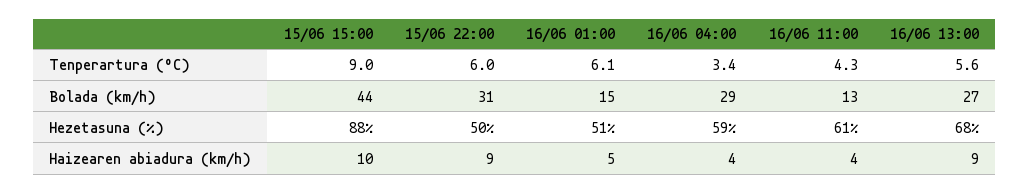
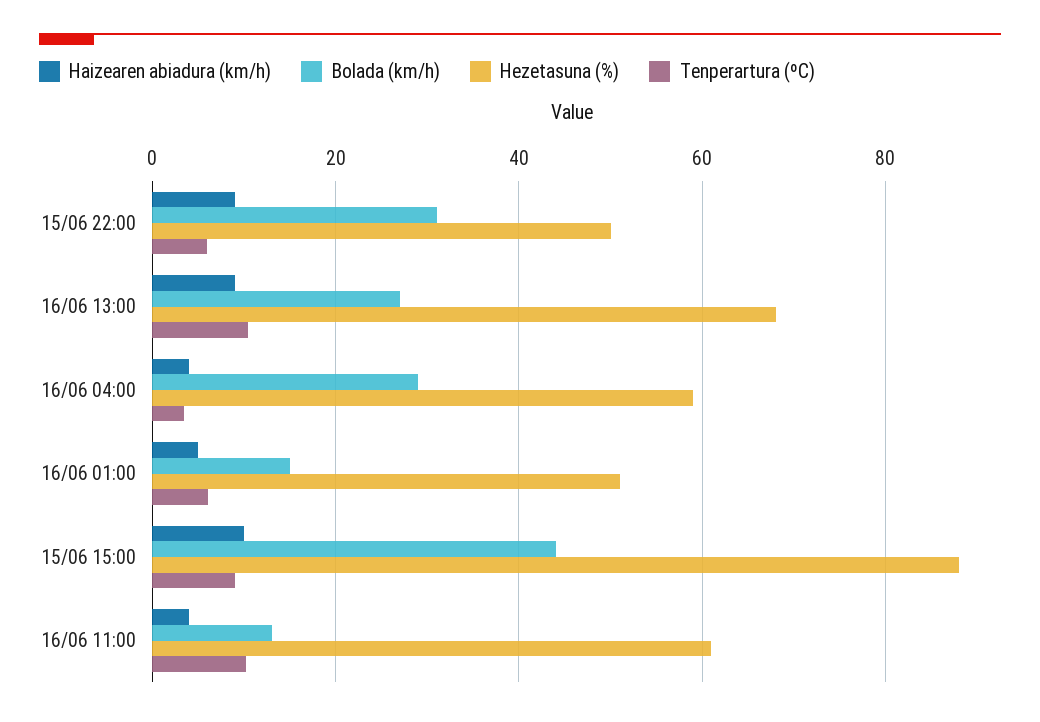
Tenperartura (ºC), 16/06 11:00: 4.3 -> 10
Tenperartura (ºC), 16/06 13:00: 5.6 -> 10

